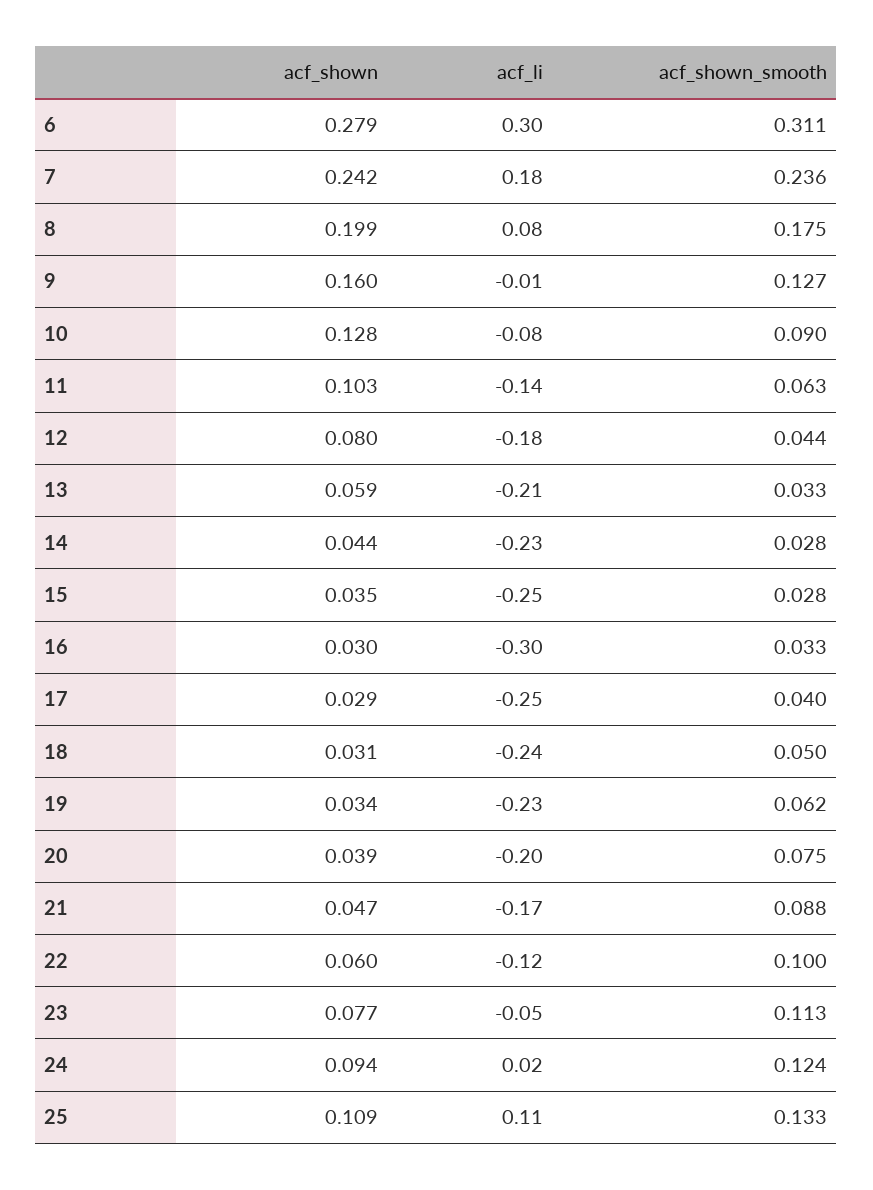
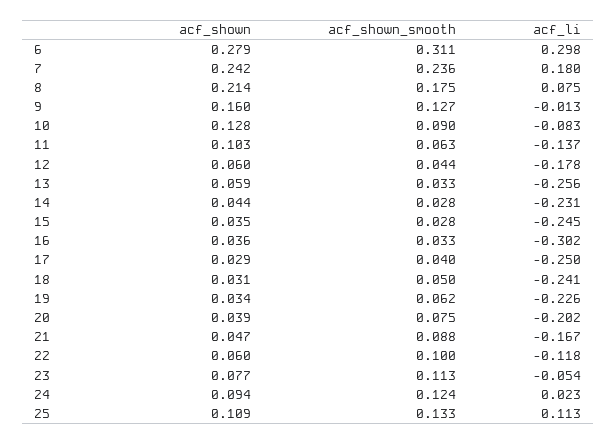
acf_shown, 8: 0.199 -> 0.214
acf_shown, 12: 0.08 -> 0.06
acf_li, 13: -0.21 -> -0.256
acf_shown, 16: 0.03 -> 0.036

